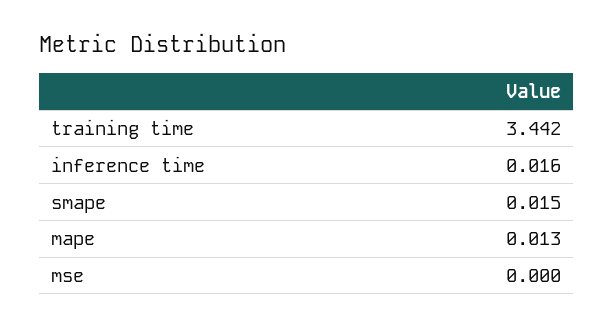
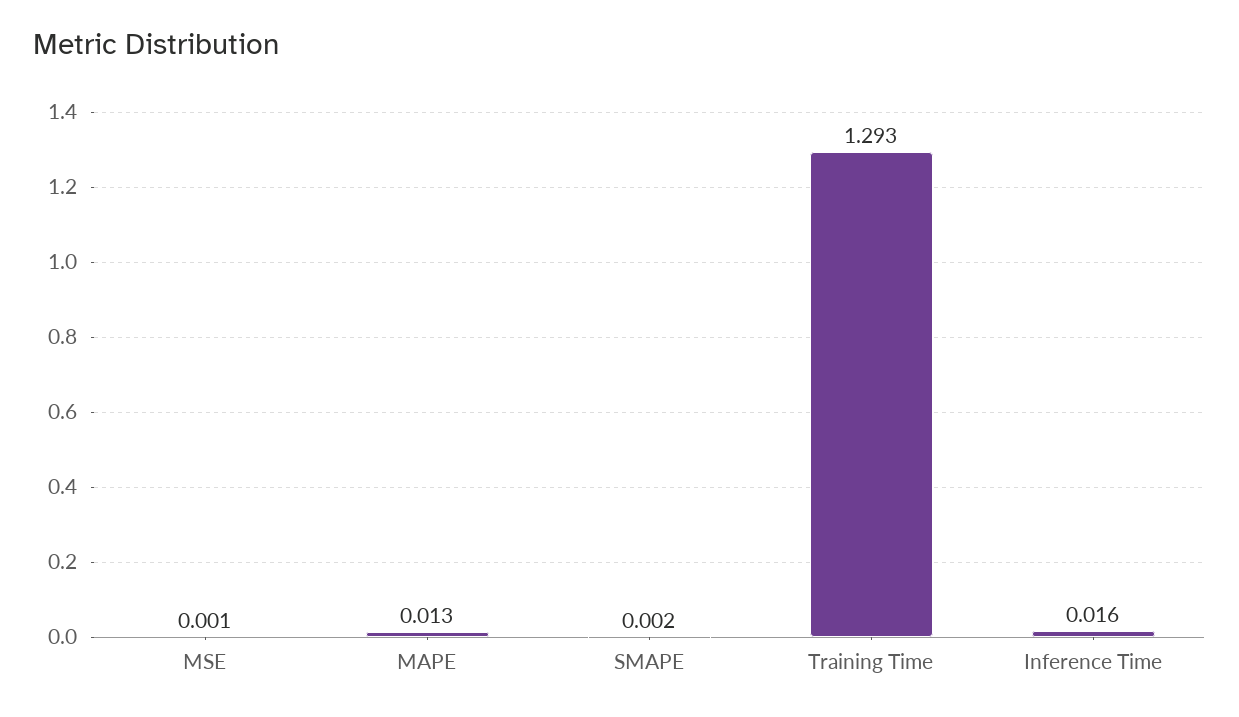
training time: 3.442 -> 1.293
smape: 0.015 -> 0.002
mse: 0 -> 0.001

